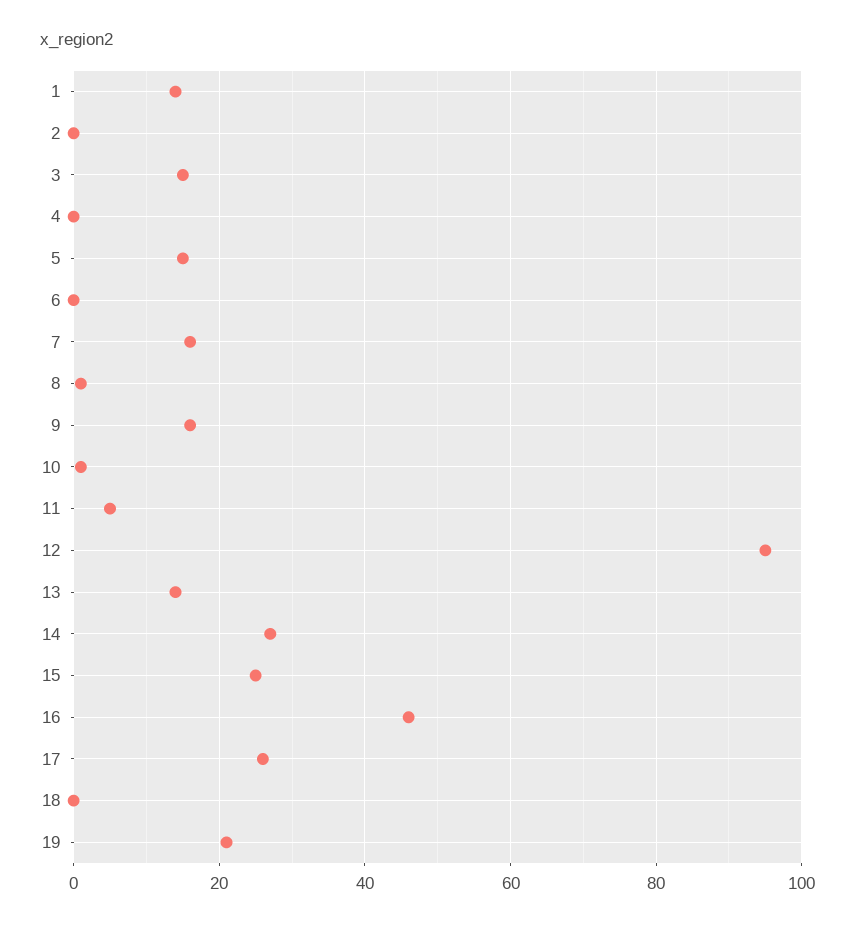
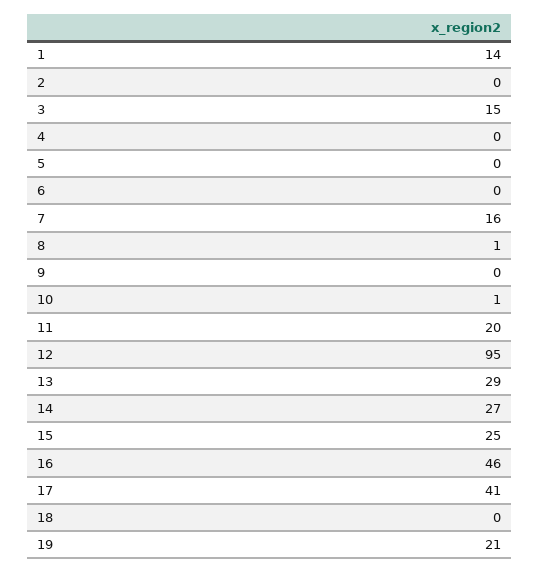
5: 15 -> 0
9: 15 -> 0
11: 5 -> 20
13: 15 -> 29
17: 25 -> 41

